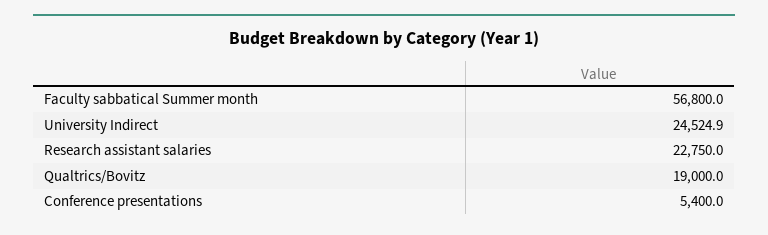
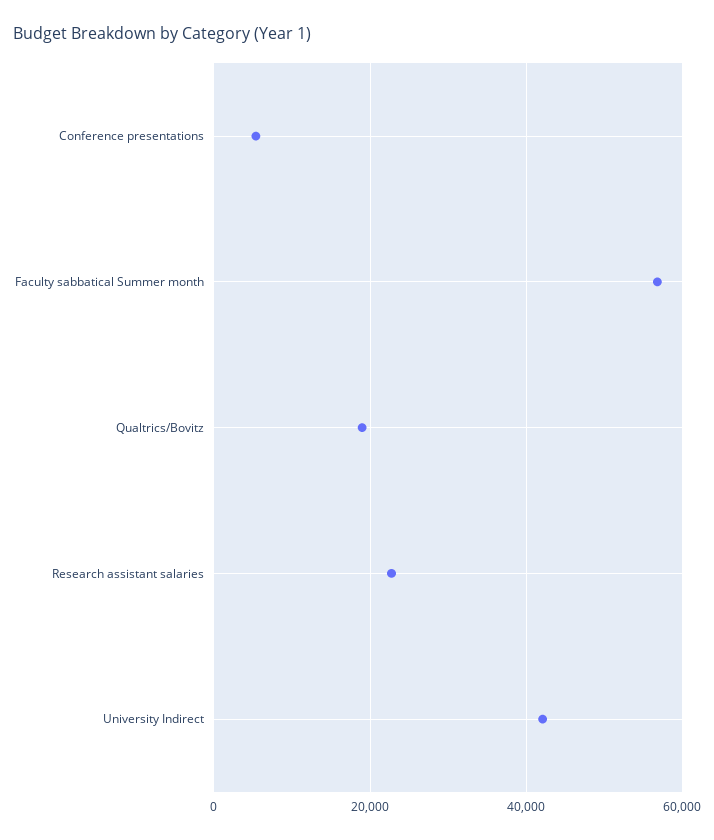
University Indirect: 24524.9 -> 42000

